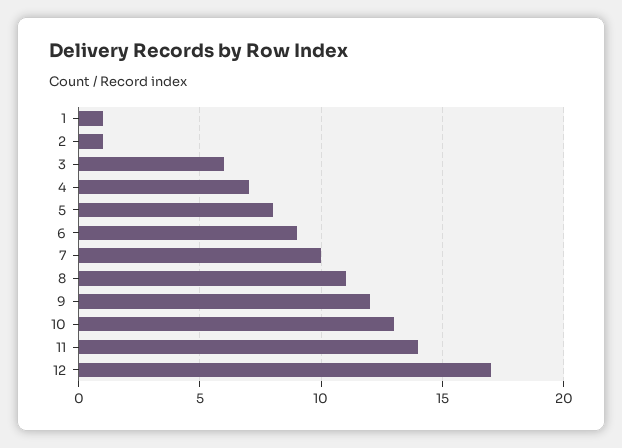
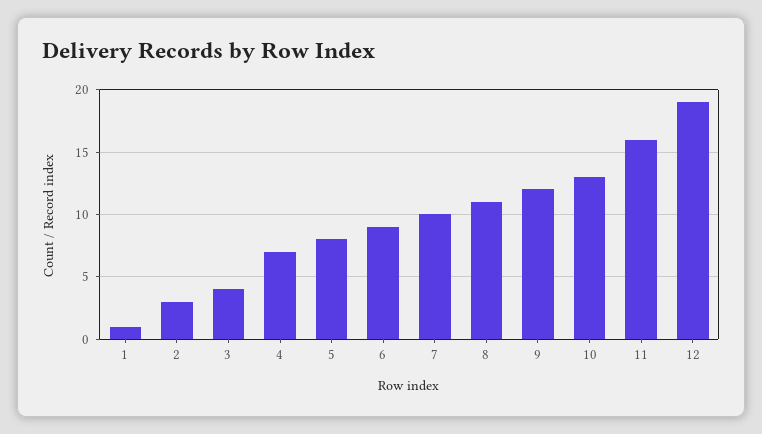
2: 1 -> 3
3: 6 -> 4
11: 14 -> 16
12: 17 -> 19

